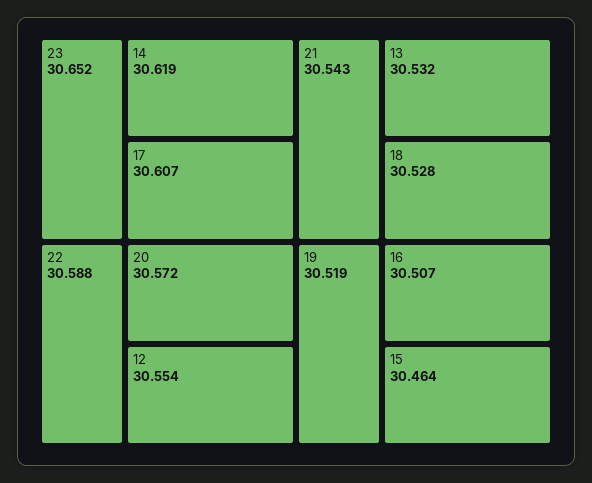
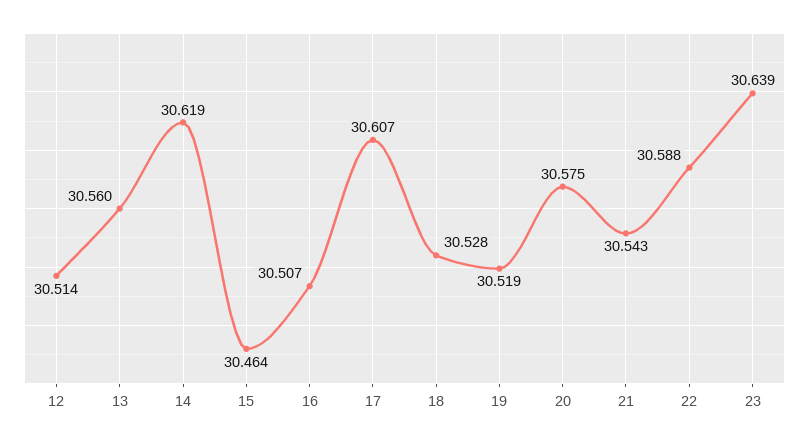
23: 30.652 -> 30.639
20: 30.572 -> 30.575
12: 30.554 -> 30.514
13: 30.532 -> 30.56

